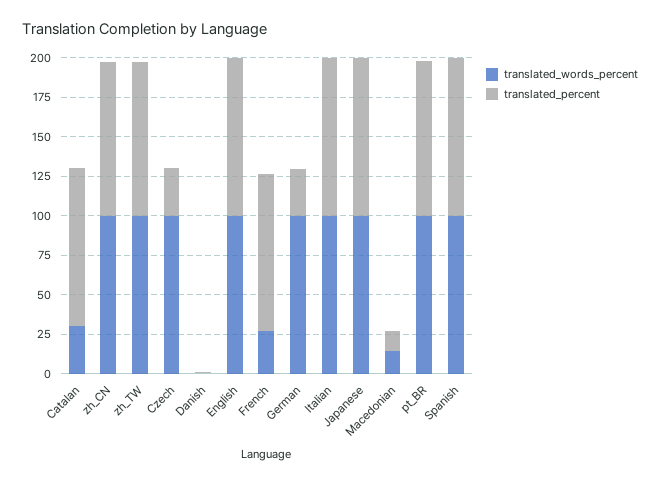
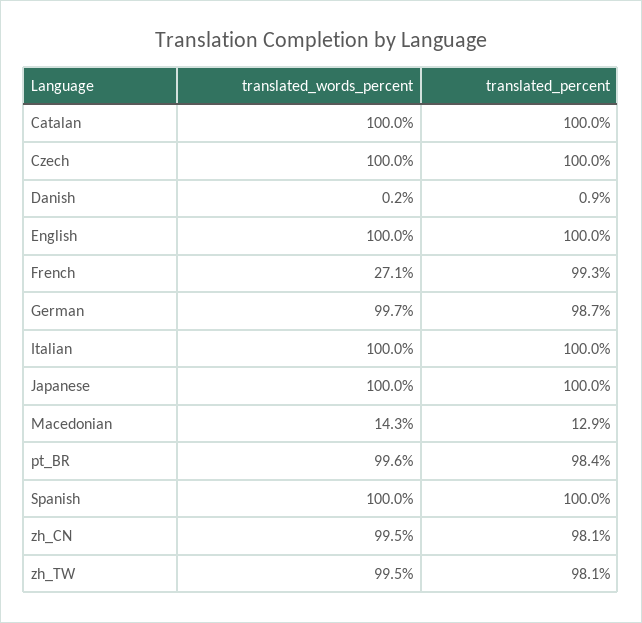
translated_words_percent, Catalan: 25 -> 100
translated_percent, Czech: 25 -> 100
translated_percent, German: 25 -> 98.7

